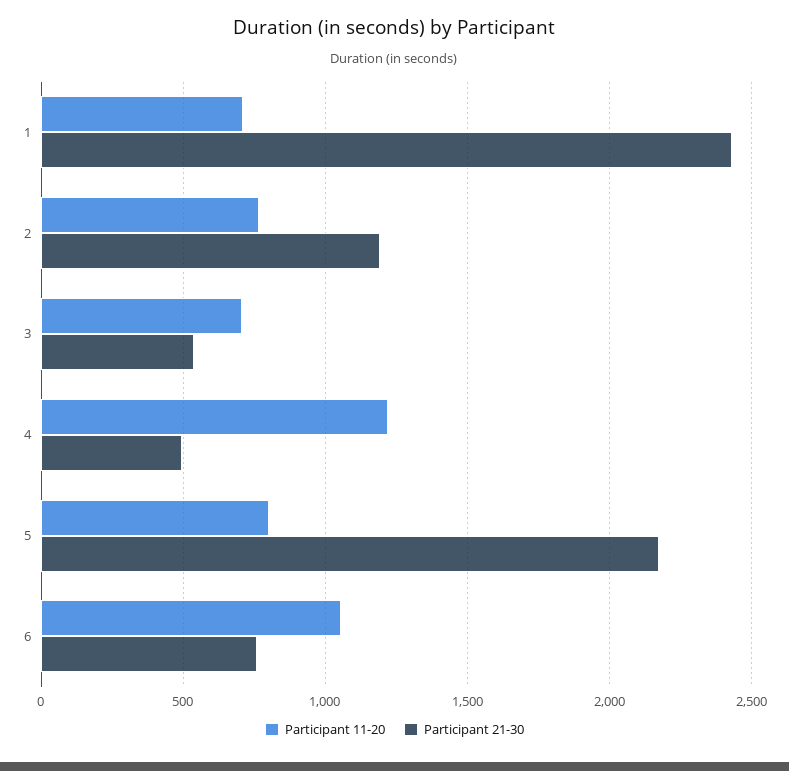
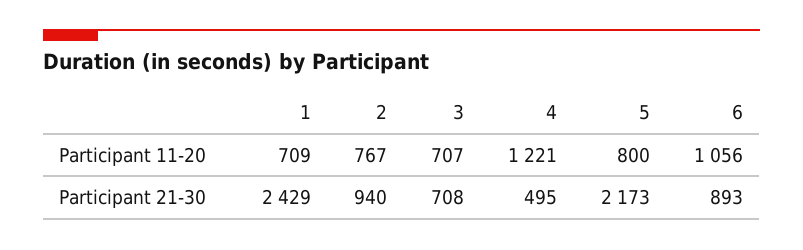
Participant 21-30, 2: 1200 -> 940
Participant 21-30, 3: 550 -> 708
Participant 21-30, 6: 750 -> 893

